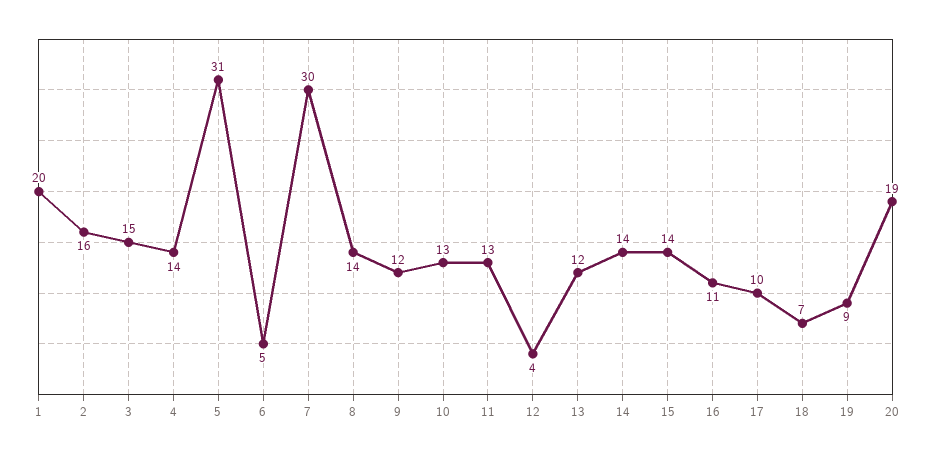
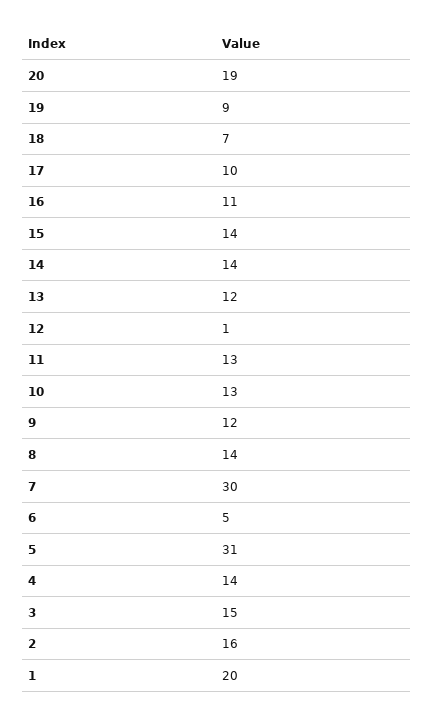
12: 4 -> 1

